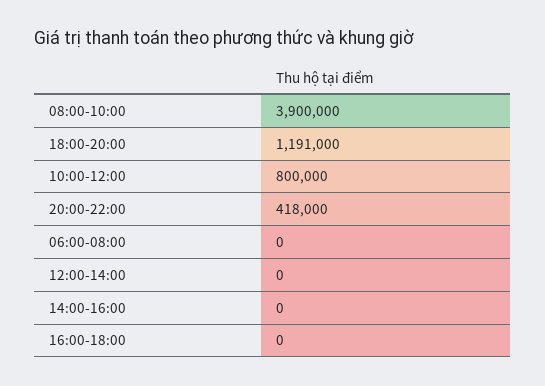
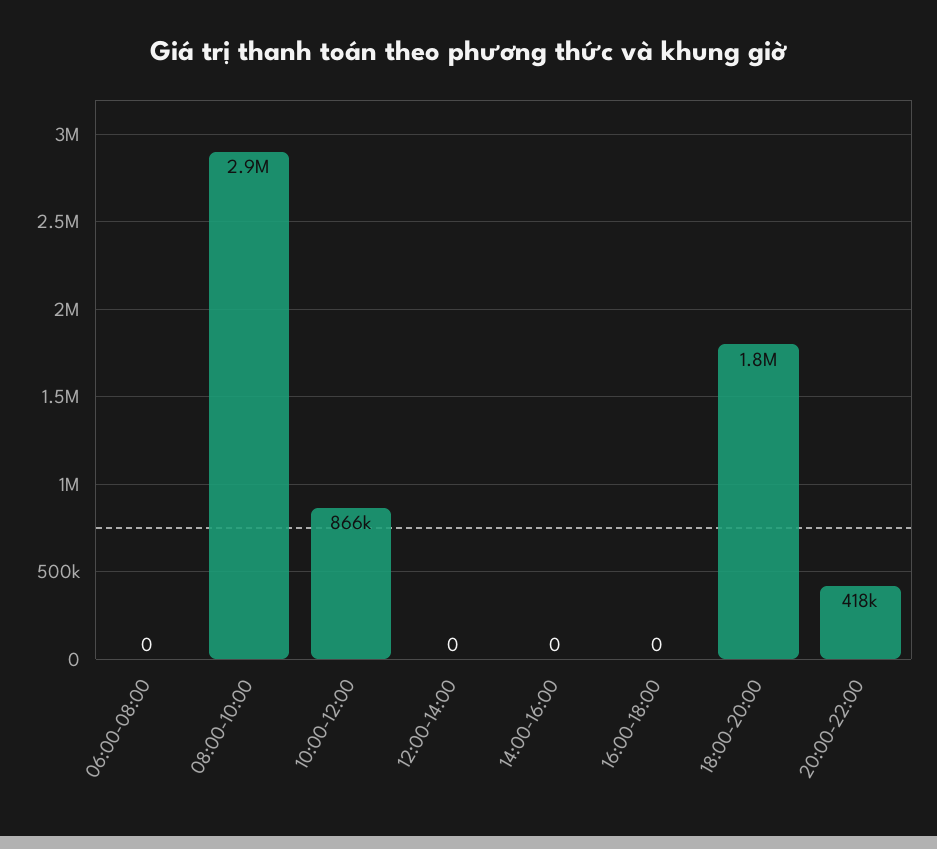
08:00-10:00: 3900000 -> 2900000
18:00-20:00: 1191000 -> 1800000
10:00-12:00: 800000 -> 866000

